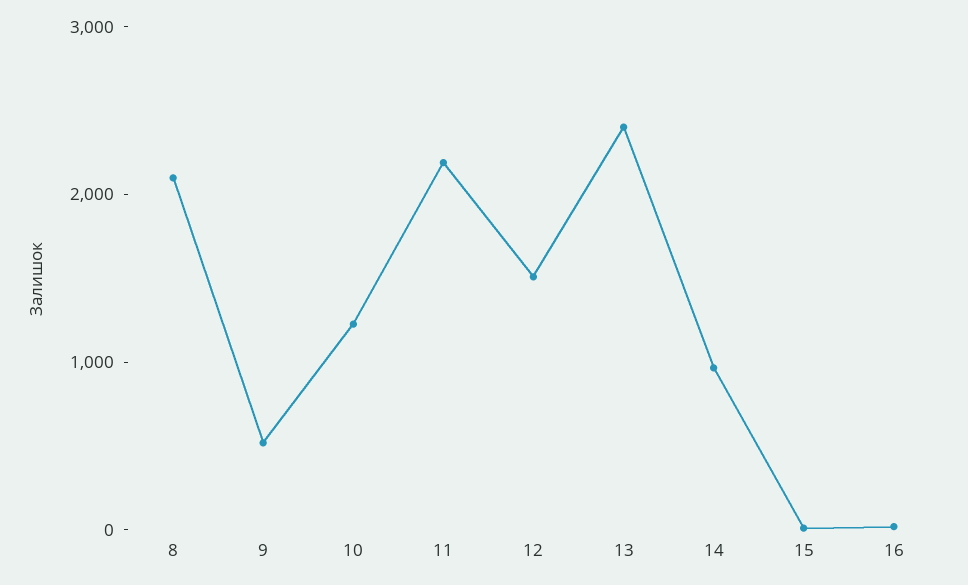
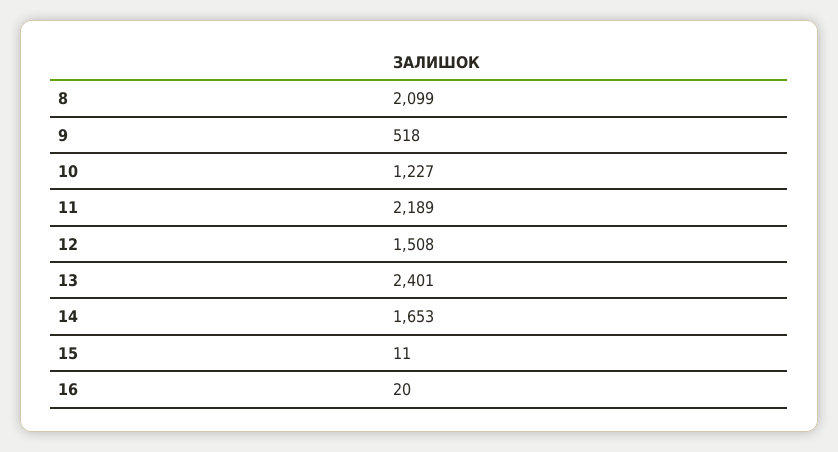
14: 1000 -> 1653

